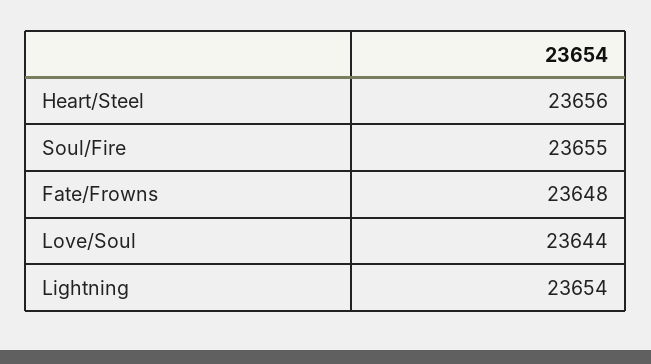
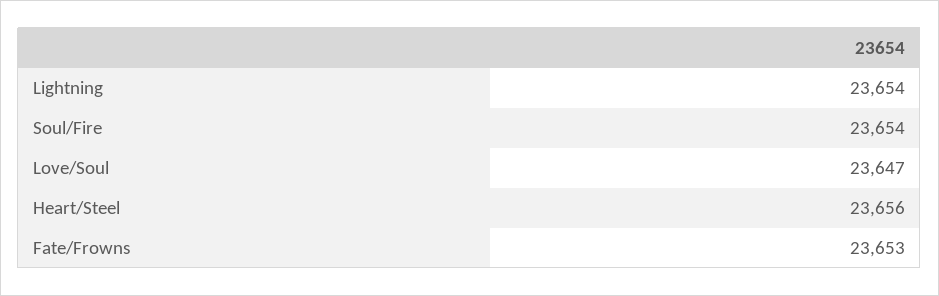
Soul/Fire: 23655 -> 23654
Fate/Frowns: 23648 -> 23653
Love/Soul: 23644 -> 23647

